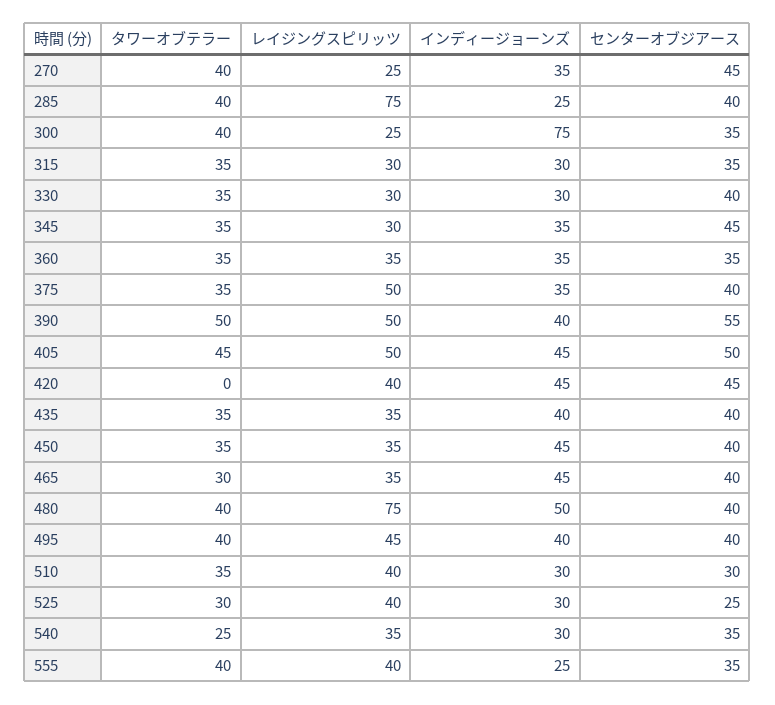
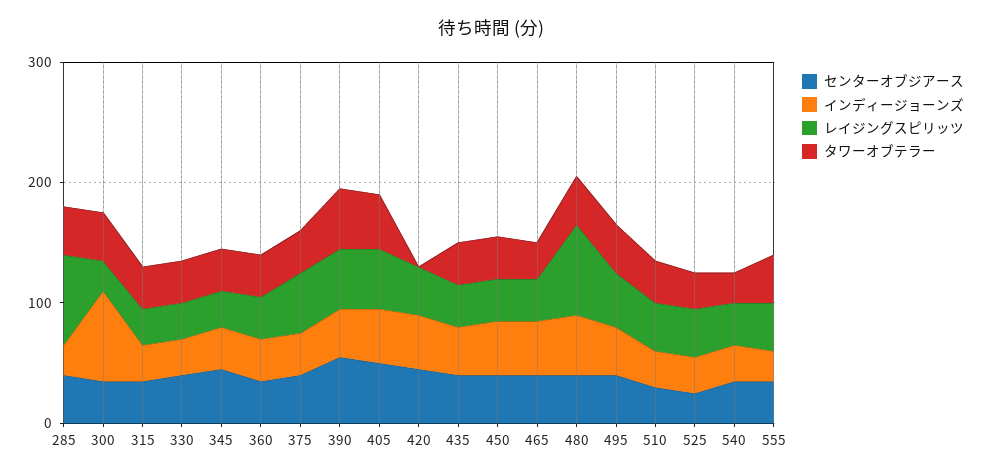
タワーオブテラー, 270: 40 -> none
レイジングスピリッツ, 270: 25 -> none
インディージョーンズ, 270: 35 -> none
センターオブジアース, 270: 45 -> none

